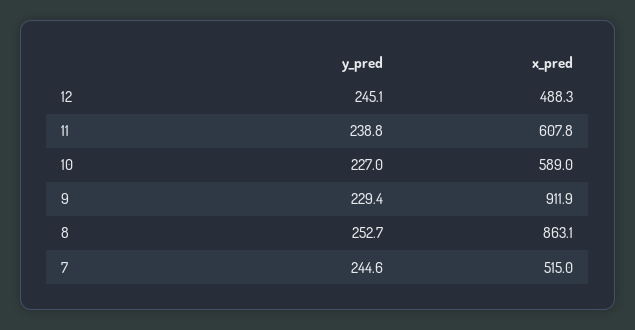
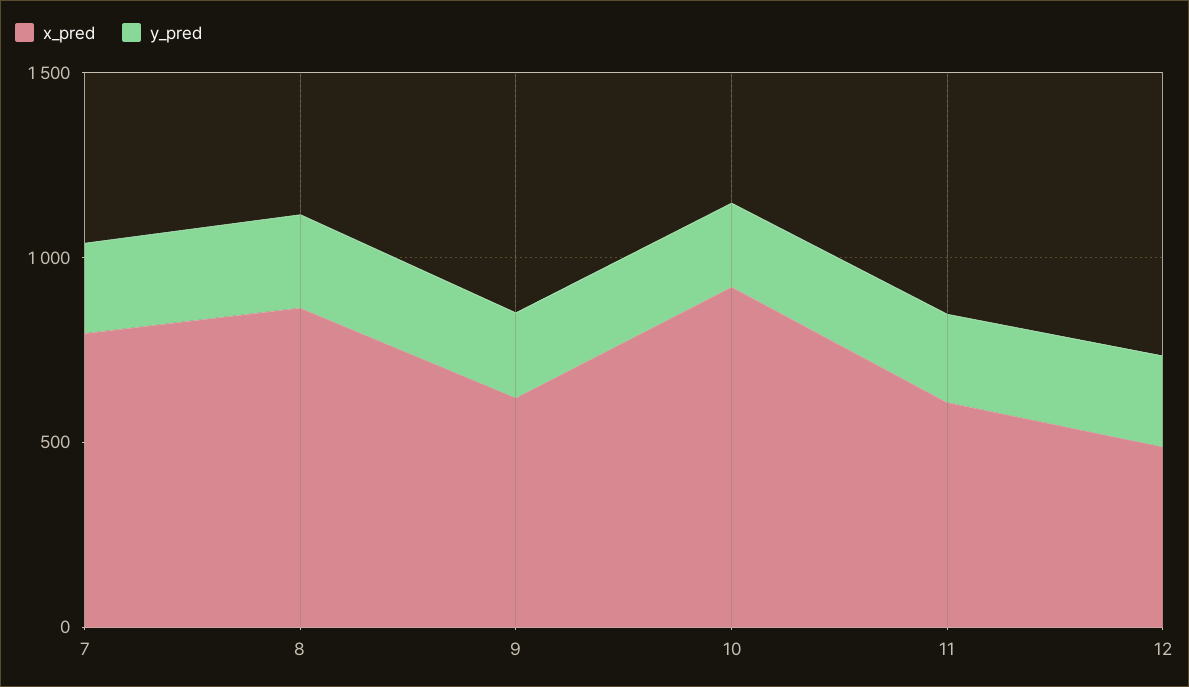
x_pred, 10: 589 -> 900
x_pred, 9: 911.9 -> 600
x_pred, 7: 515 -> 800

